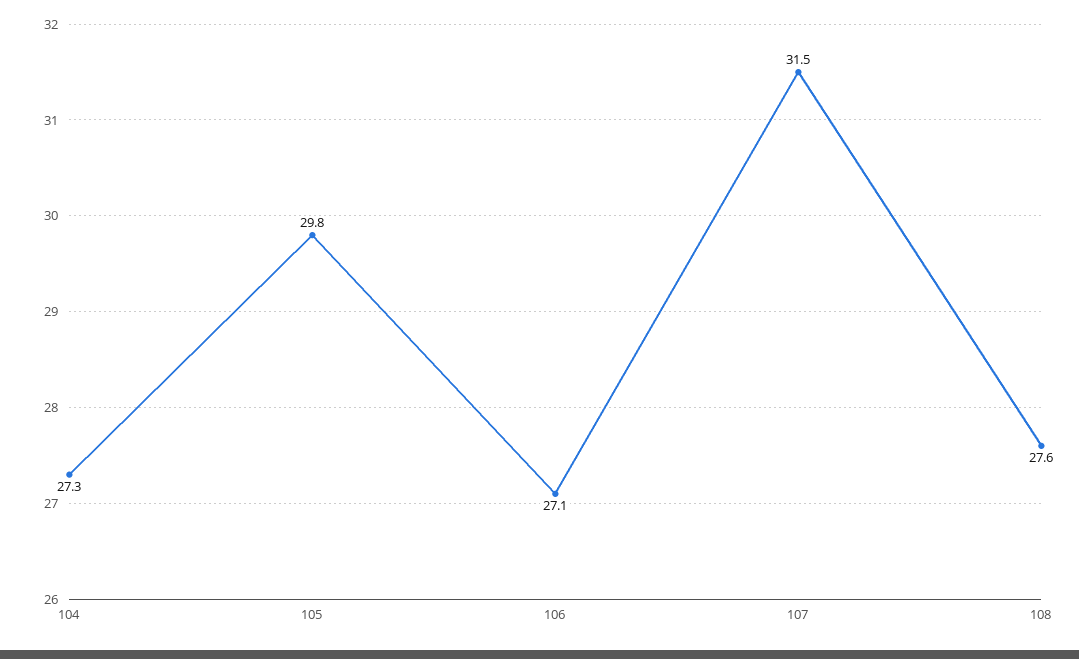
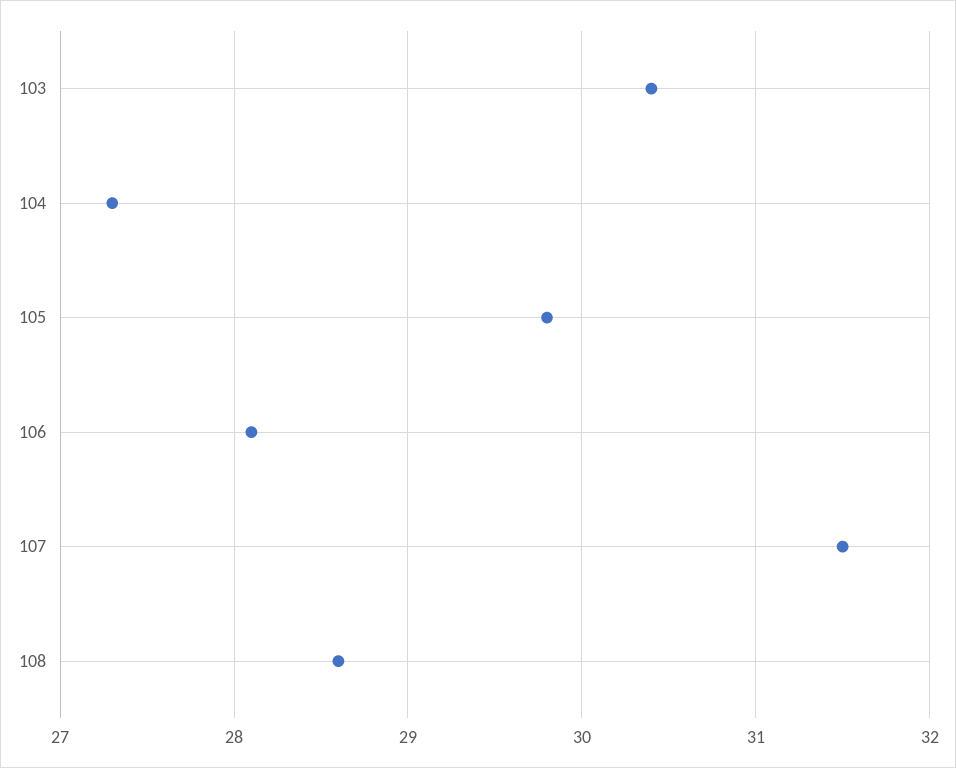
106: 27.1 -> 28.1
108: 27.6 -> 28.6
103: none -> 30.4

